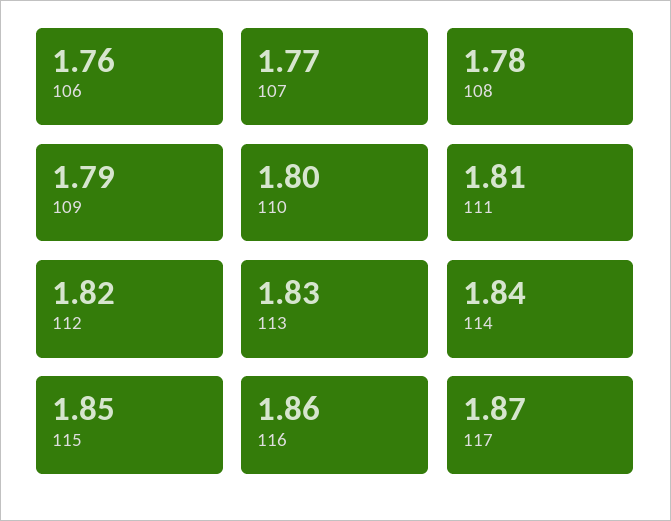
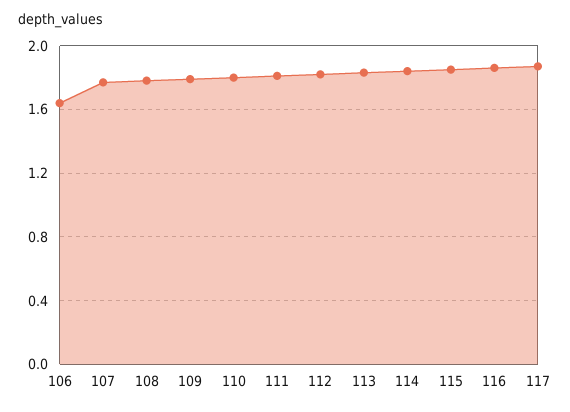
106: 1.76 -> 1.65

